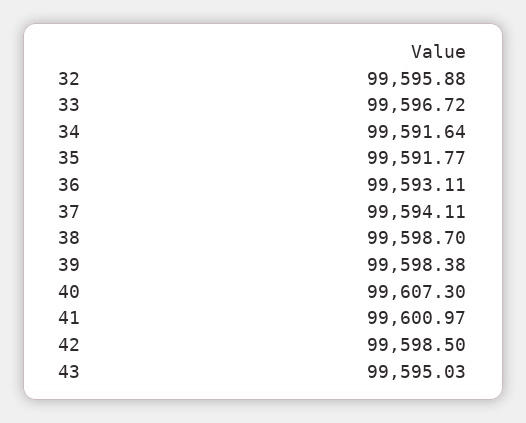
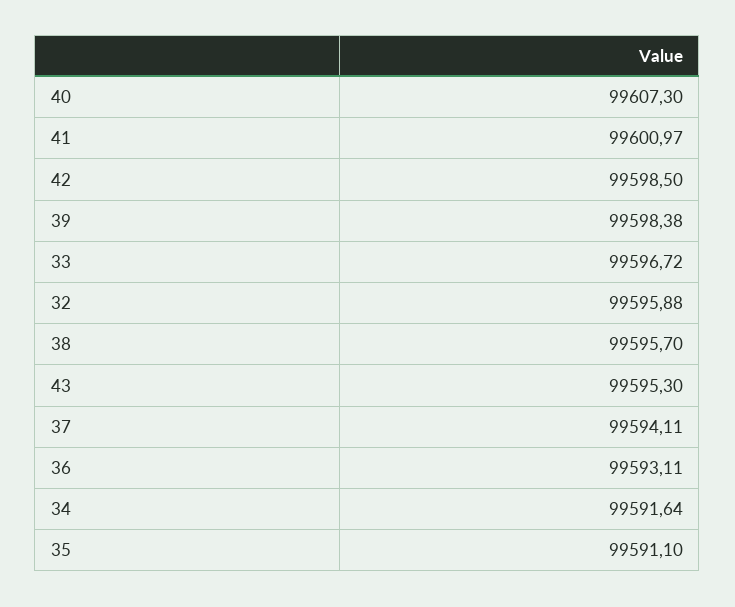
35: 99591.77 -> 99591.1
38: 99598.7 -> 99595.7
43: 99595.03 -> 99595.3

